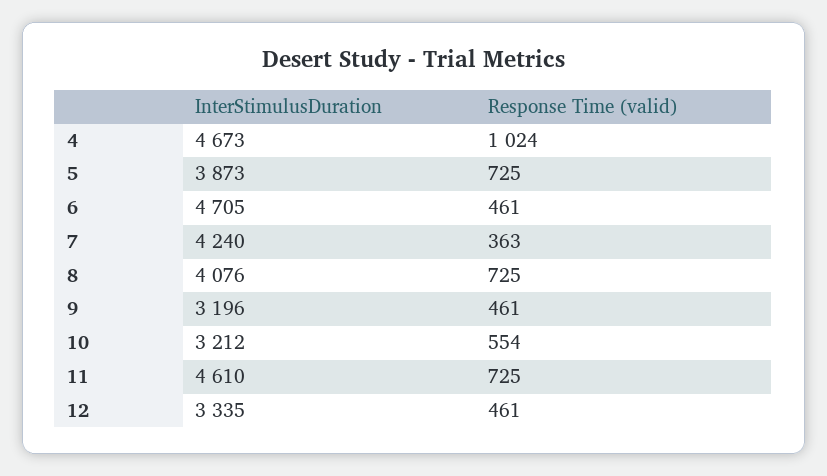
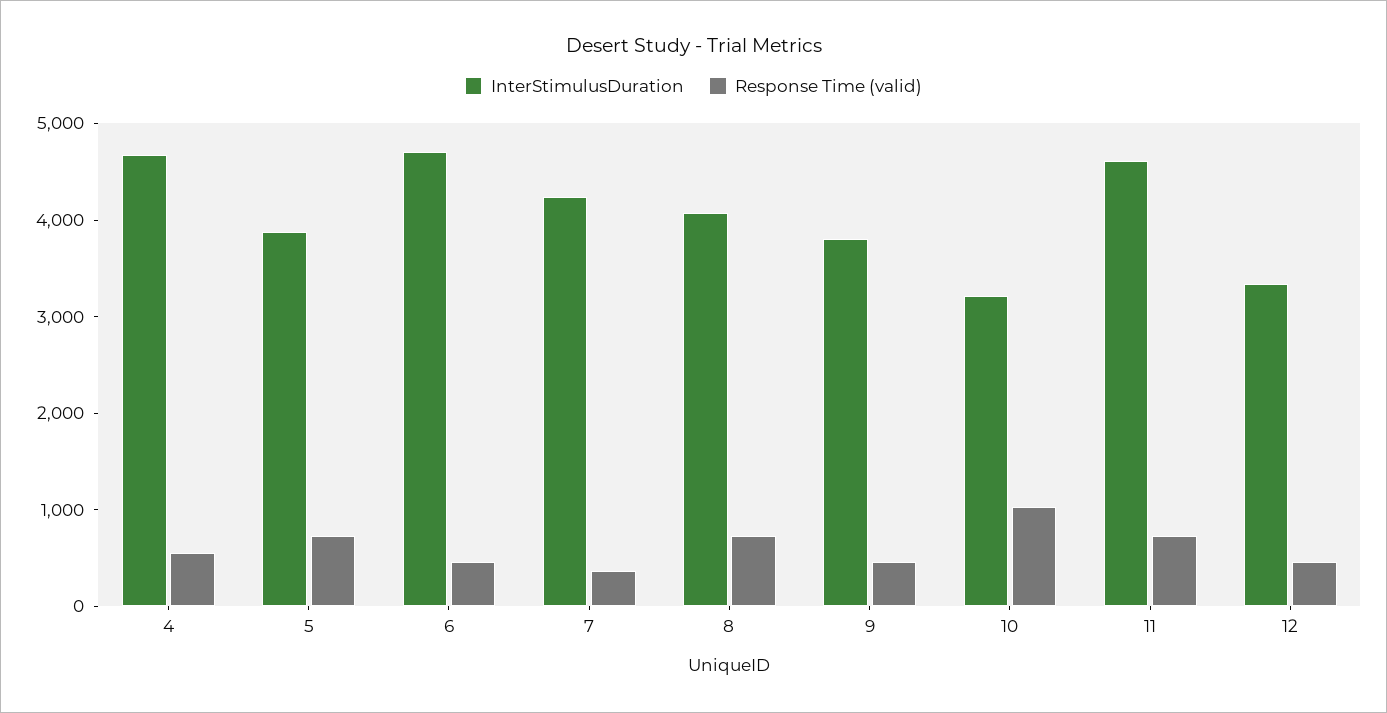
Response Time (valid), 4: 1024 -> 600
InterStimulusDuration, 9: 3196 -> 3800
Response Time (valid), 10: 554 -> 1000

